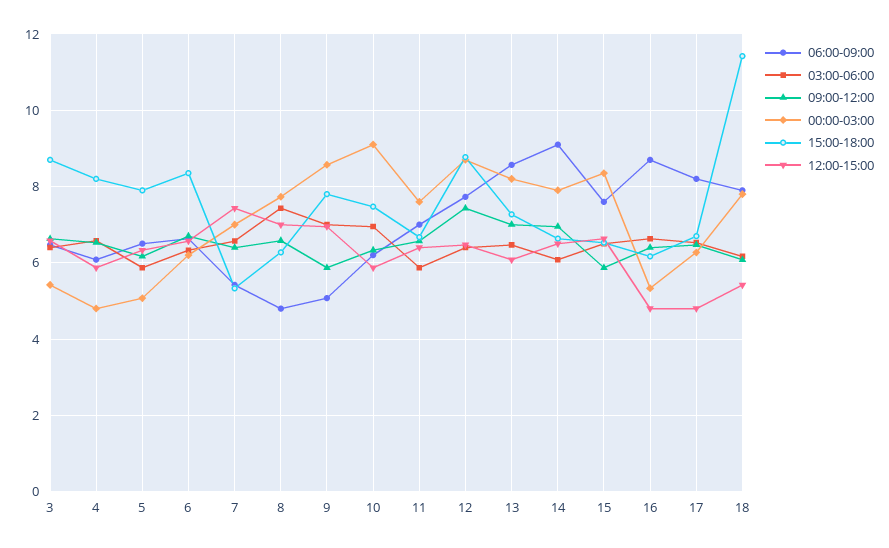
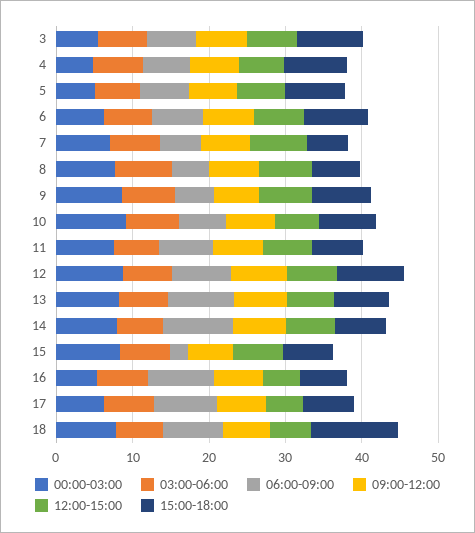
06:00-09:00, 15: 7.6 -> 2

